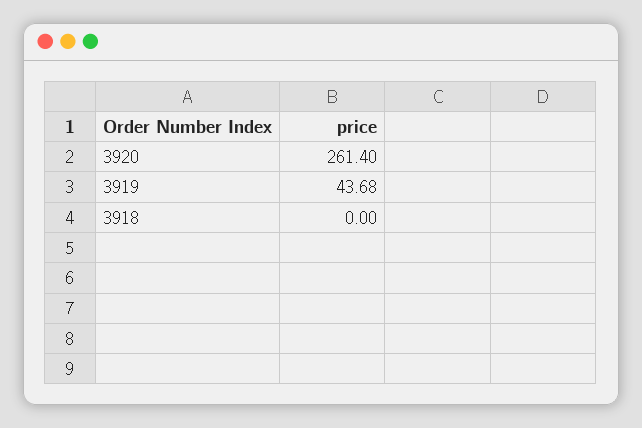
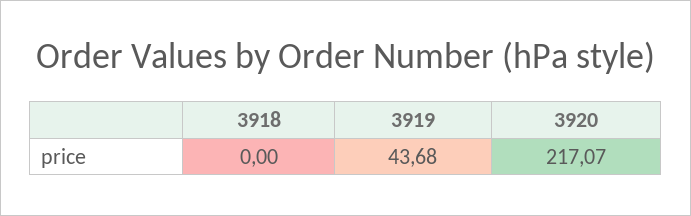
3920: 261.4 -> 217.07

